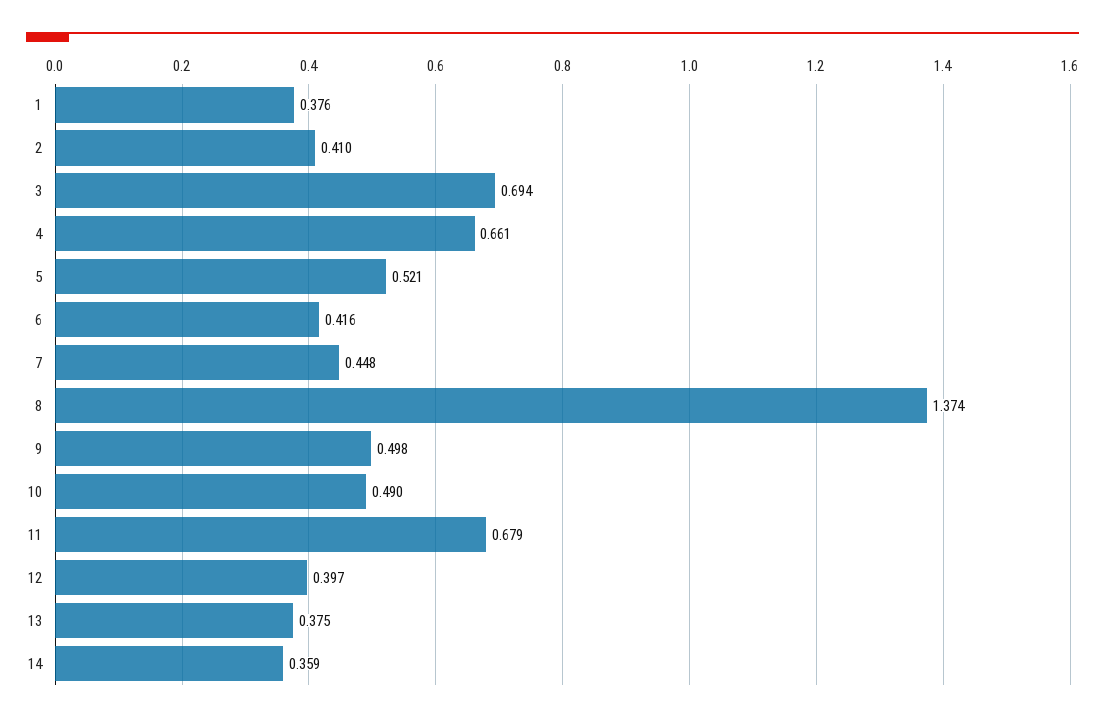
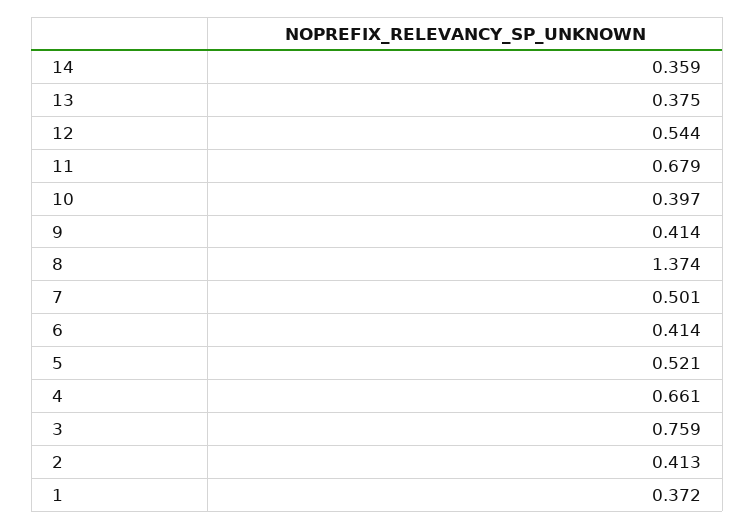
1: 0.376 -> 0.372
2: 0.41 -> 0.413
3: 0.694 -> 0.759
6: 0.416 -> 0.414
7: 0.448 -> 0.501
9: 0.498 -> 0.414
10: 0.49 -> 0.397
12: 0.397 -> 0.544

